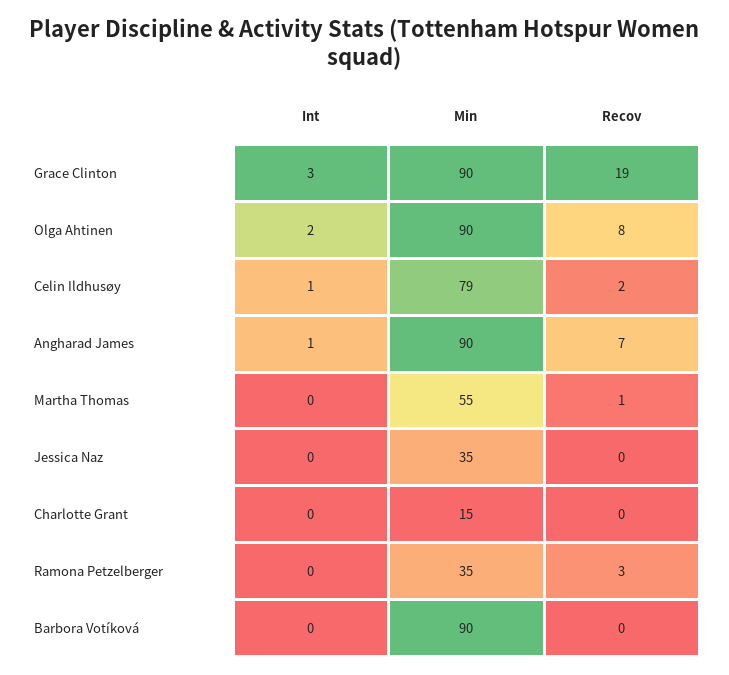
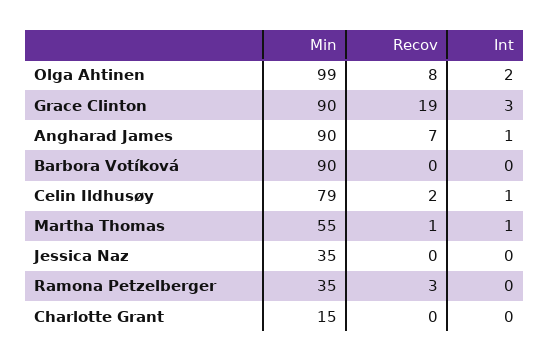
Min, Olga Ahtinen: 90 -> 99
Int, Martha Thomas: 0 -> 1

